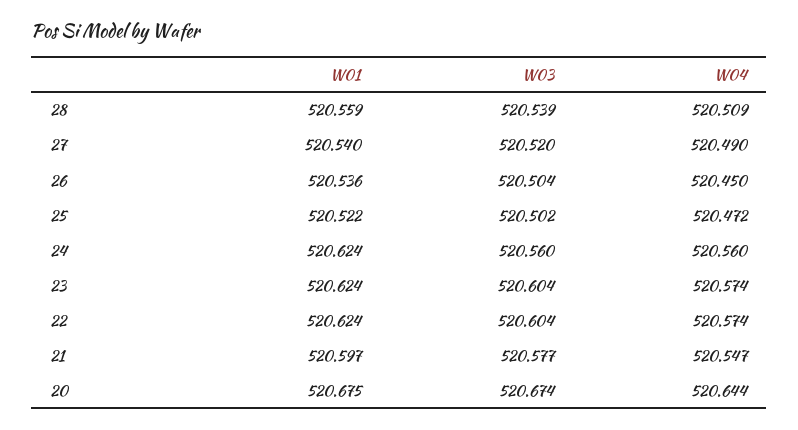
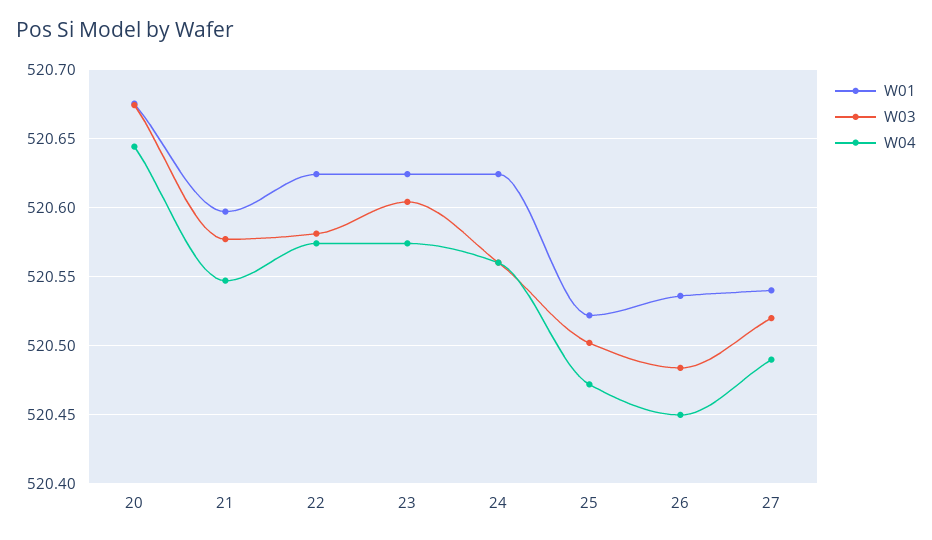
W01, 28: 520.559 -> none
W03, 28: 520.539 -> none
W04, 28: 520.509 -> none
W03, 26: 520.504 -> 520.485
W03, 22: 520.604 -> 520.58

